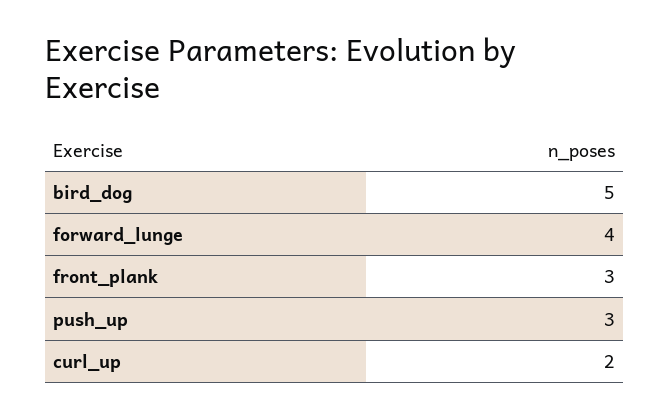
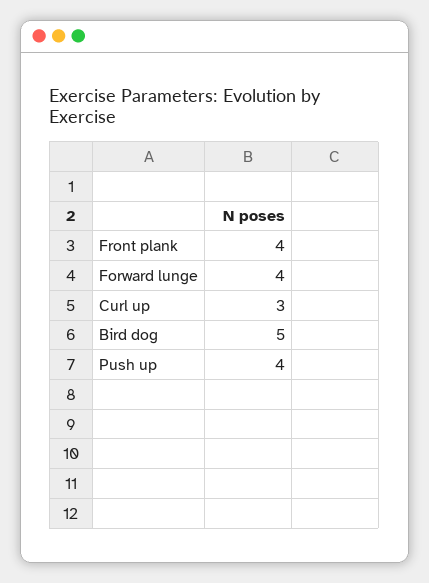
front_plank: 3 -> 4
push_up: 3 -> 4
curl_up: 2 -> 3

